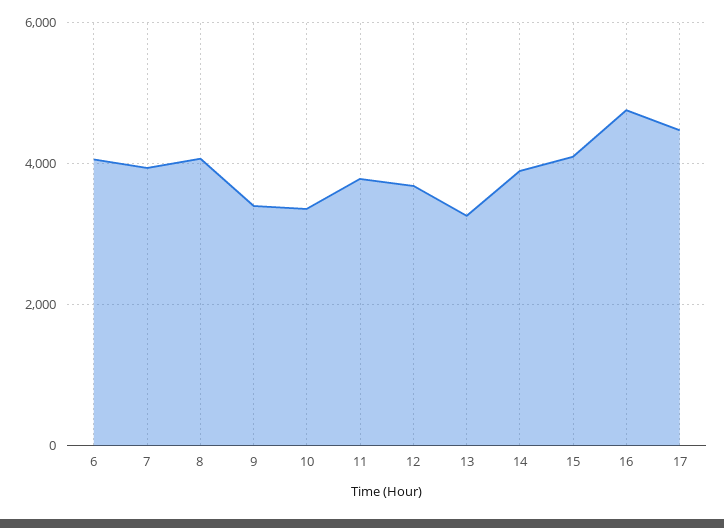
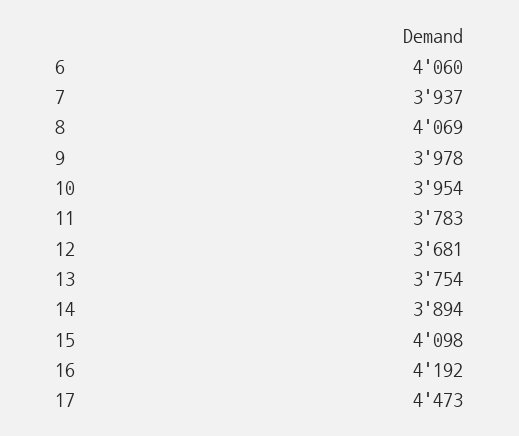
9: 3400 -> 3978
10: 3400 -> 3954
13: 3200 -> 3754
16: 4800 -> 4192

